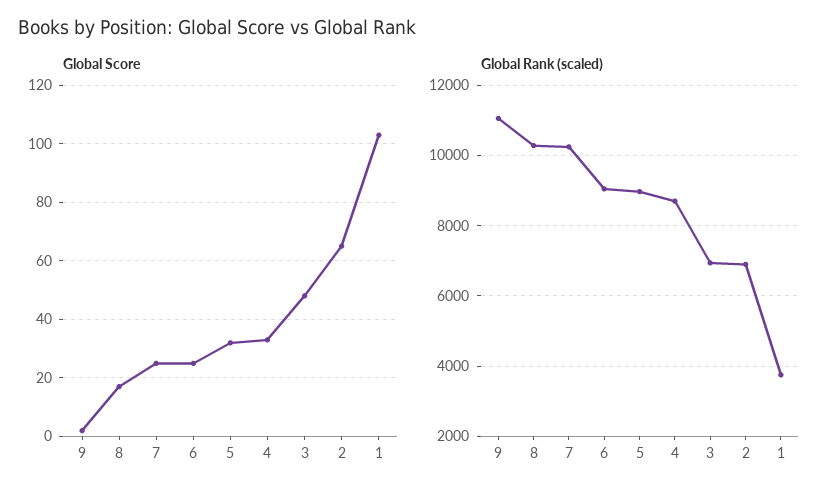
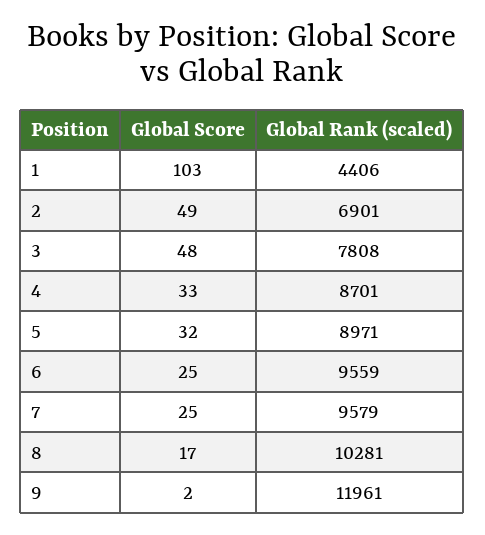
Global Score, 2: 65 -> 49
Global Rank (scaled), 9: 11000 -> 11961
Global Rank (scaled), 7: 10200 -> 9579
Global Rank (scaled), 6: 9000 -> 9559
Global Rank (scaled), 3: 7000 -> 7808
Global Rank (scaled), 1: 3800 -> 4406

